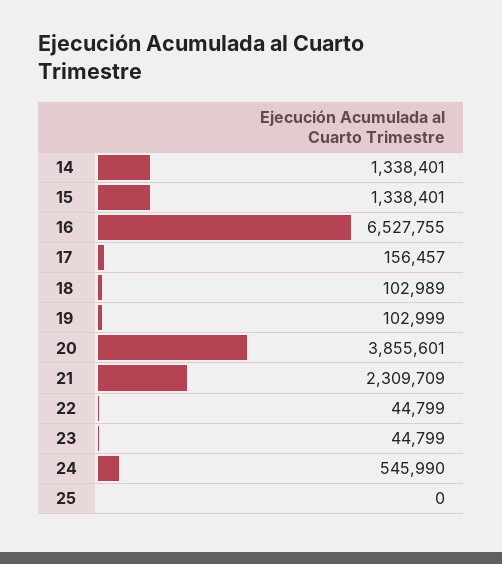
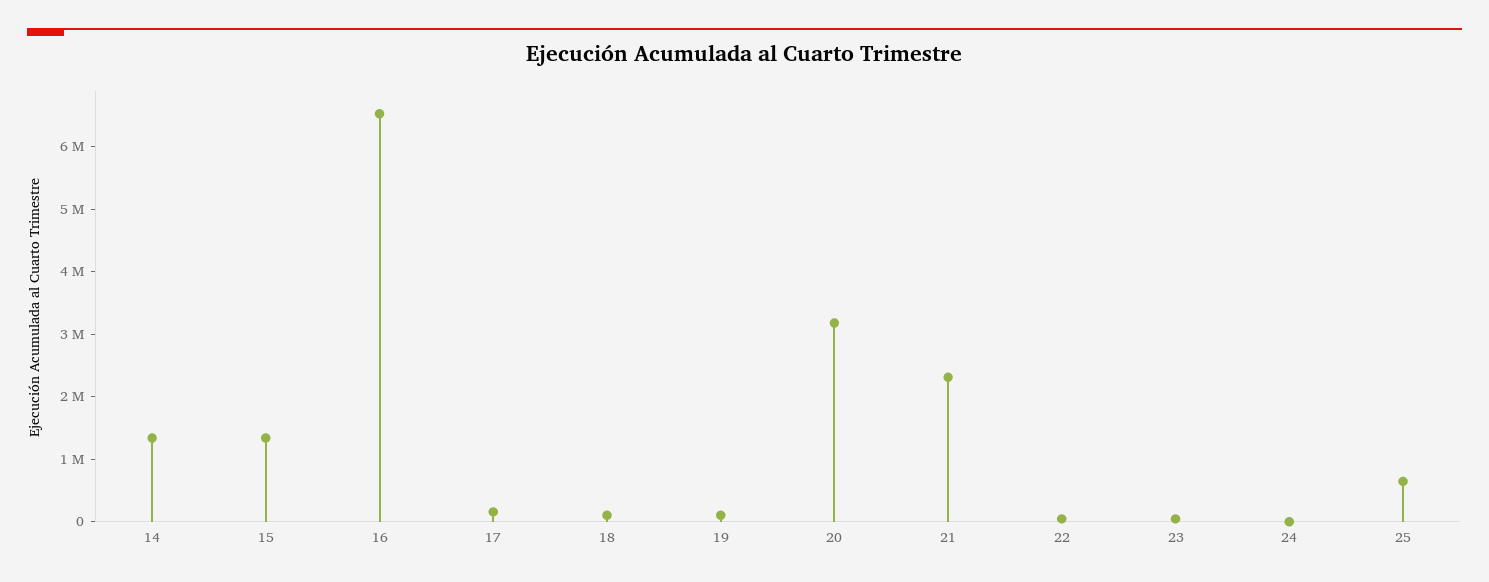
20: 3855601 -> 3200000
24: 545990 -> 0
25: 0 -> 600000

